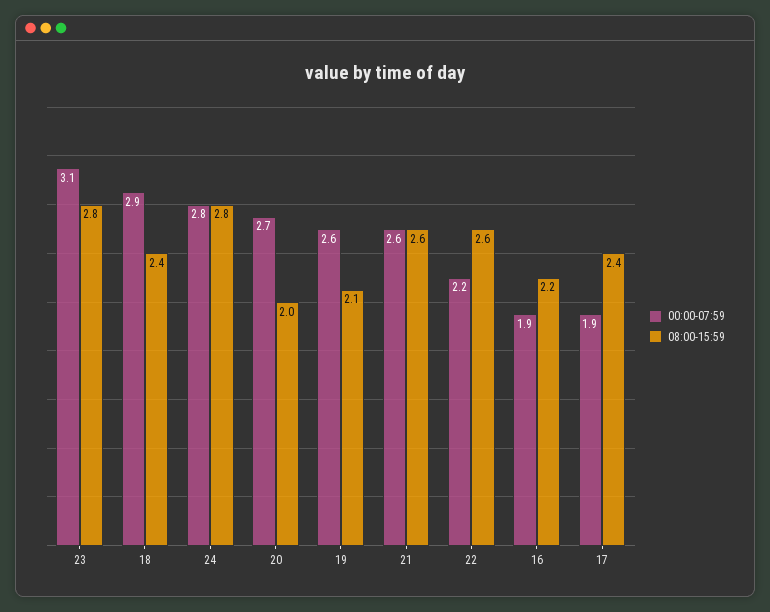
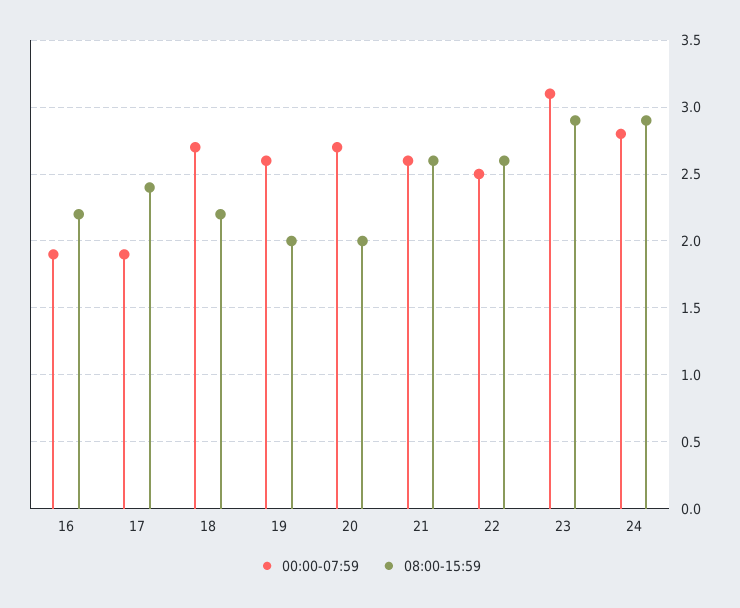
08:00-15:59, 23: 2.8 -> 2.9
00:00-07:59, 18: 2.9 -> 2.7
08:00-15:59, 18: 2.4 -> 2.2
08:00-15:59, 24: 2.8 -> 2.9
08:00-15:59, 19: 2.1 -> 2
00:00-07:59, 22: 2.2 -> 2.5

